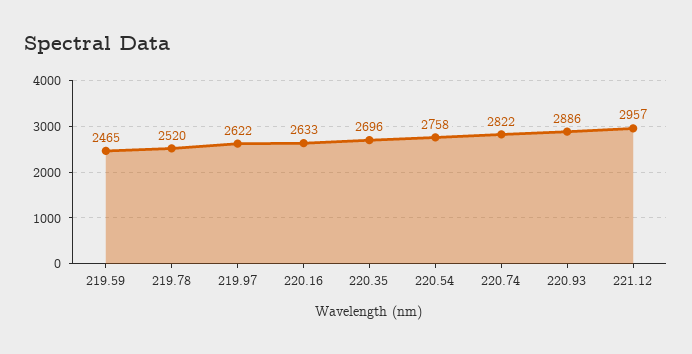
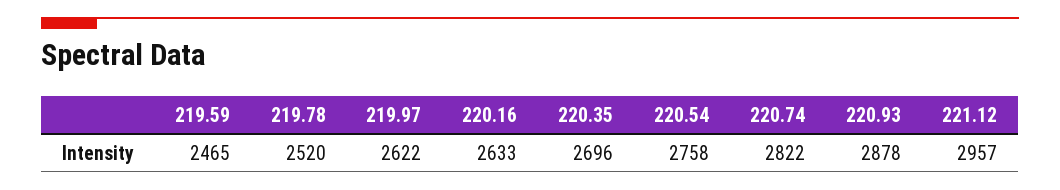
220.93: 2886 -> 2878

